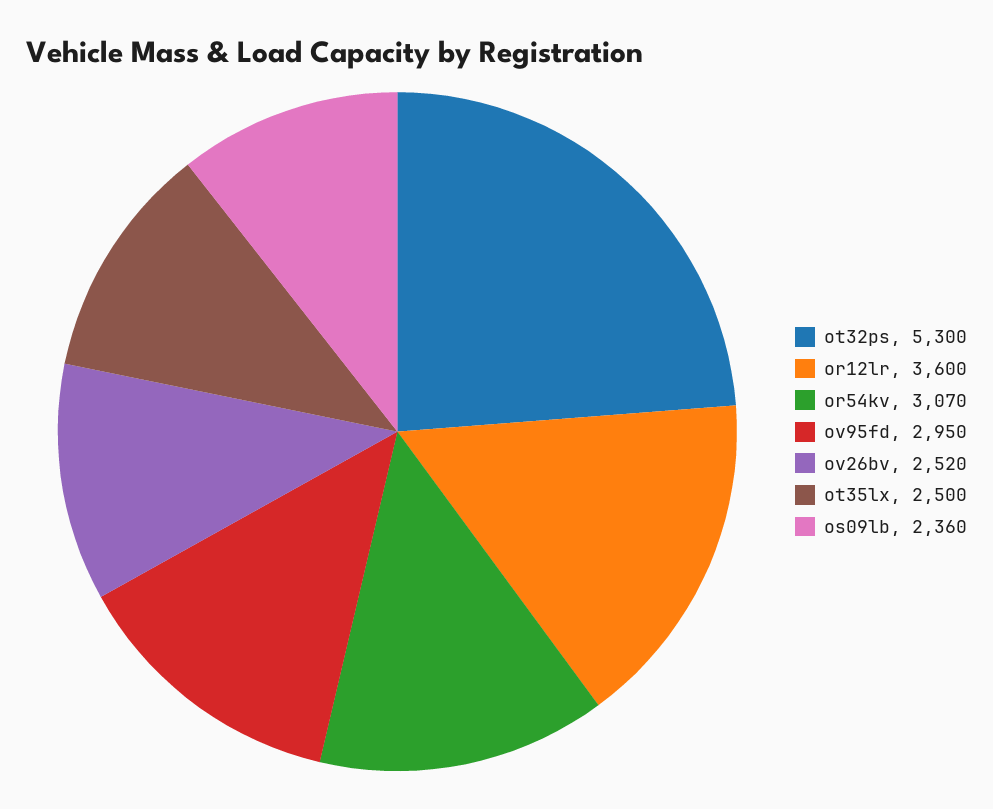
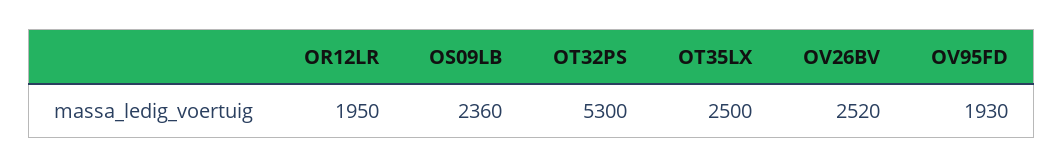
or12lr: 3600 -> 1950
or54kv: 3070 -> none
ov95fd: 2950 -> 1930

